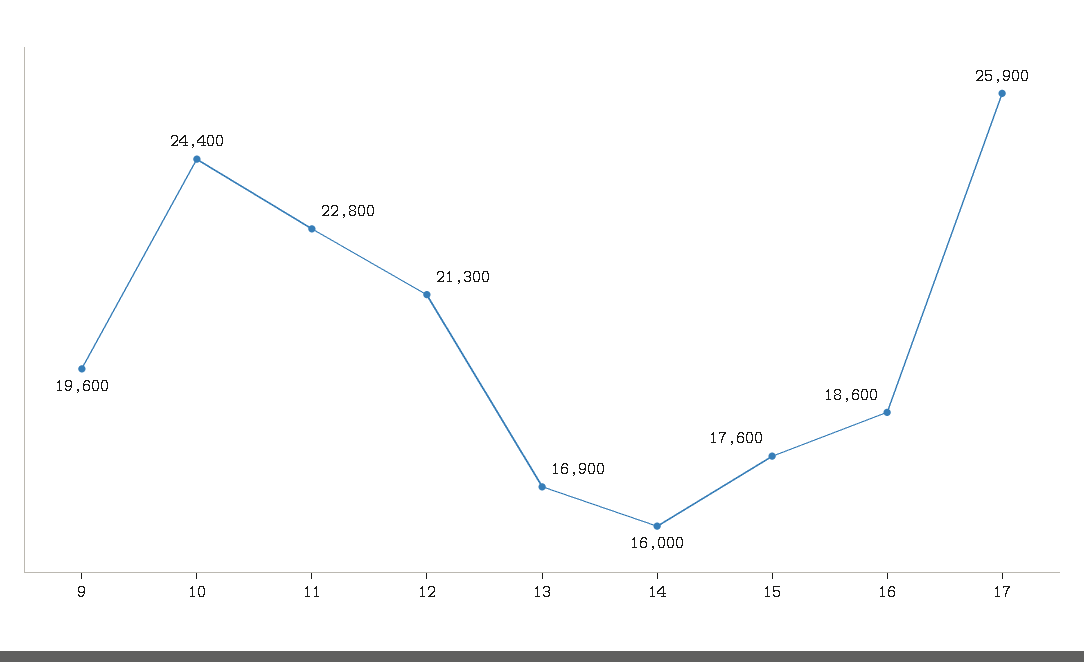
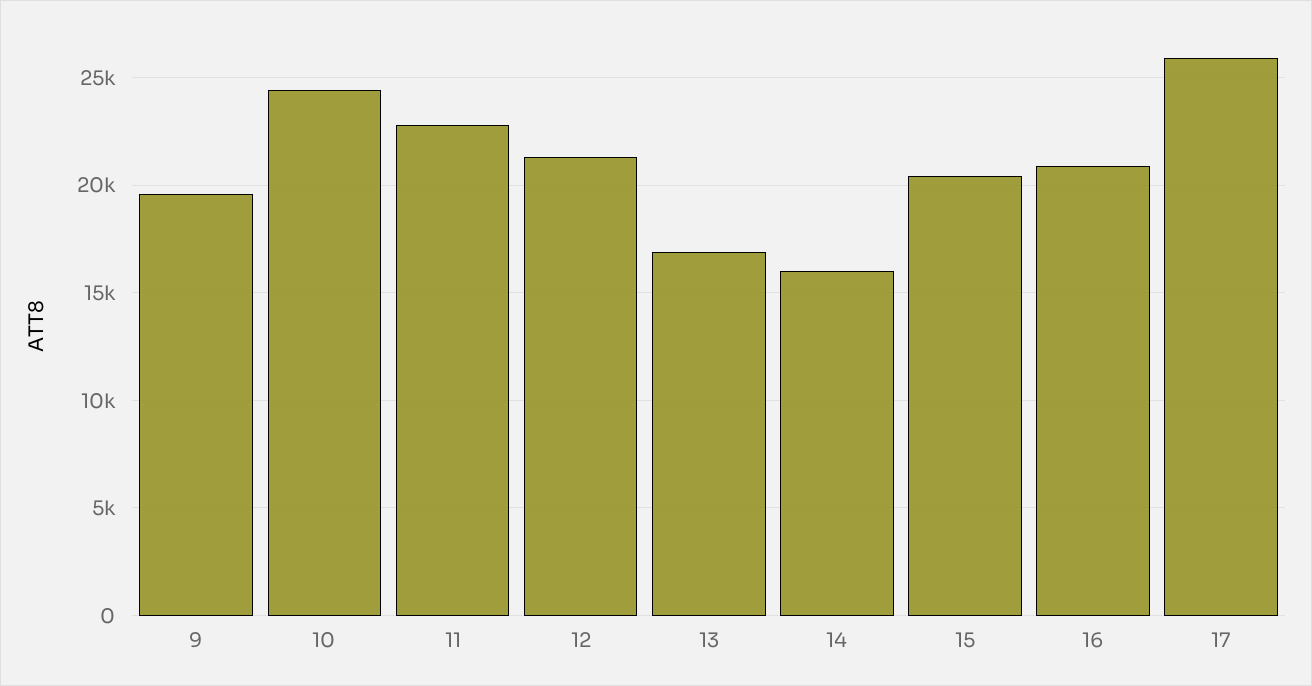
15: 17600 -> 20500
16: 18600 -> 21000

